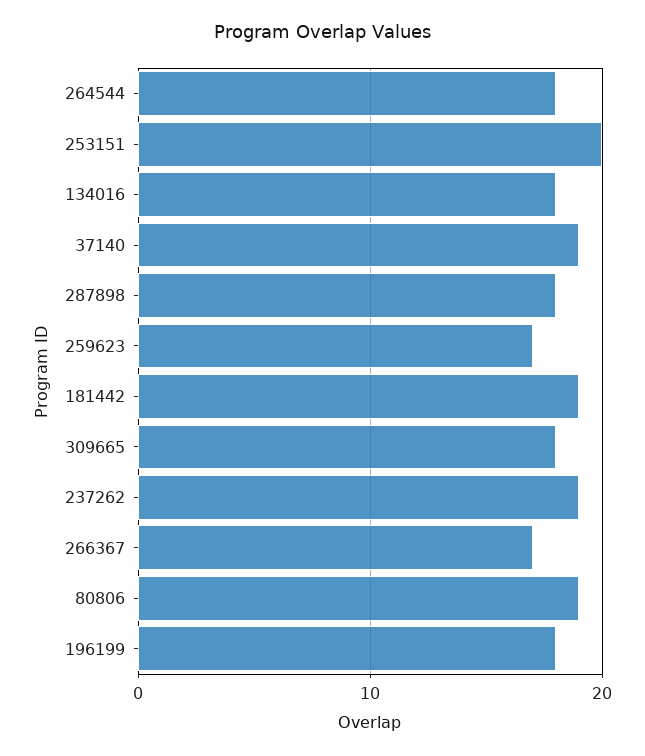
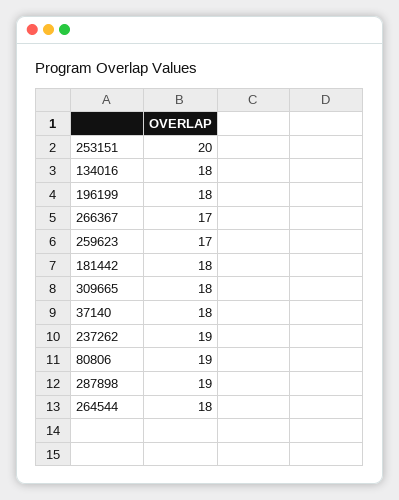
37140: 19 -> 18
287898: 18 -> 19
181442: 19 -> 18

